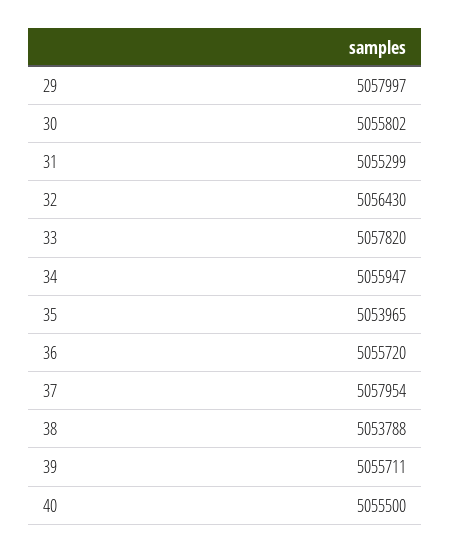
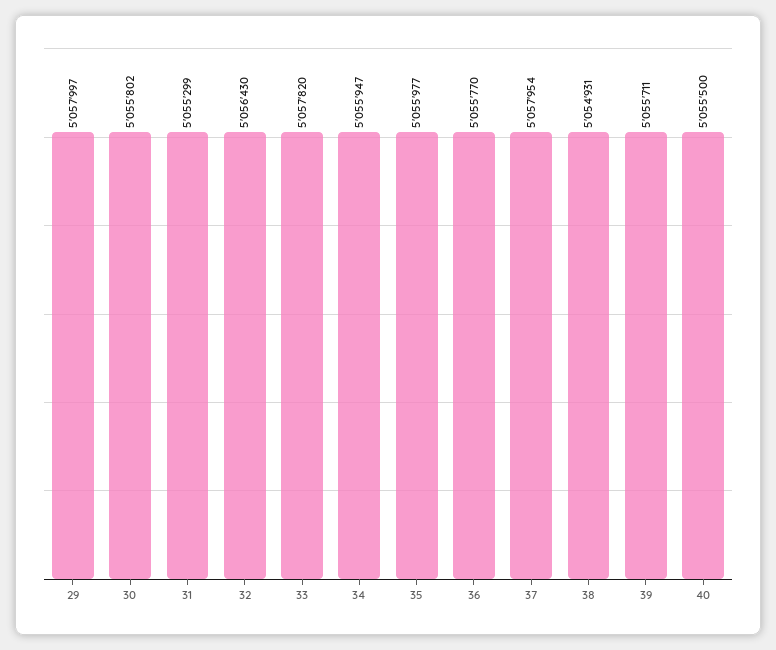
35: 5053965 -> 5055977
36: 5055720 -> 5055770
38: 5053788 -> 5054931

